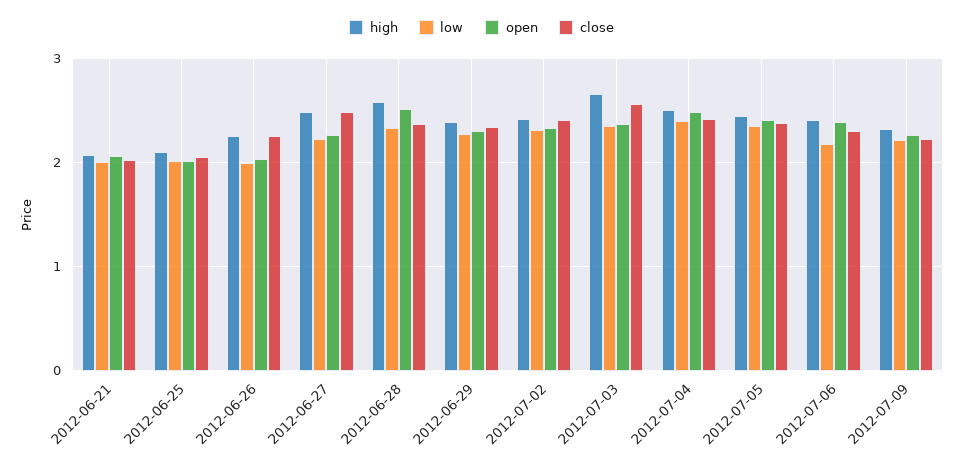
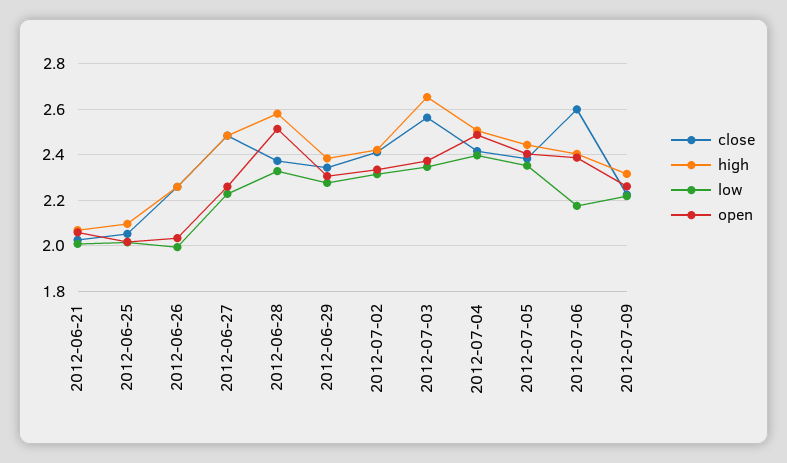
close, 2012-07-06: 2.3 -> 2.6

